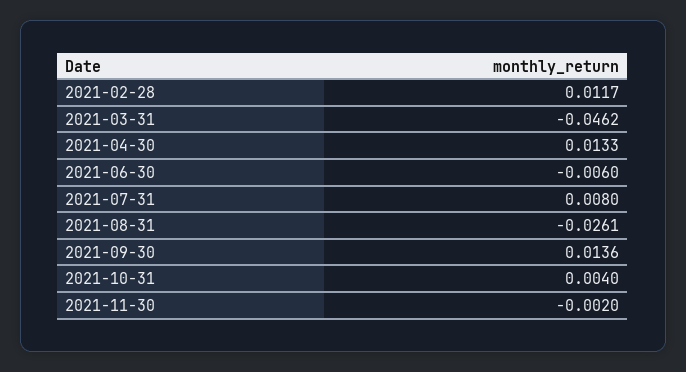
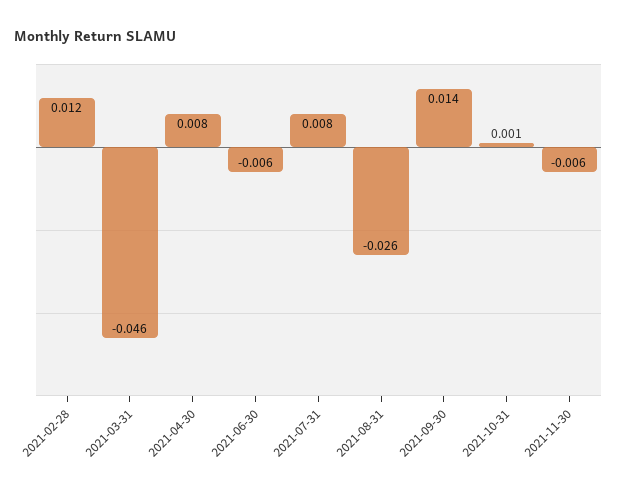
2021-04-30: 0.0133 -> 0.008
2021-10-31: 0.004 -> 0.001
2021-11-30: -0.002 -> -0.006

